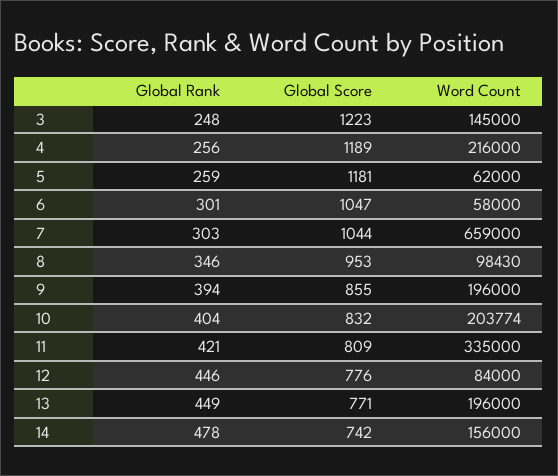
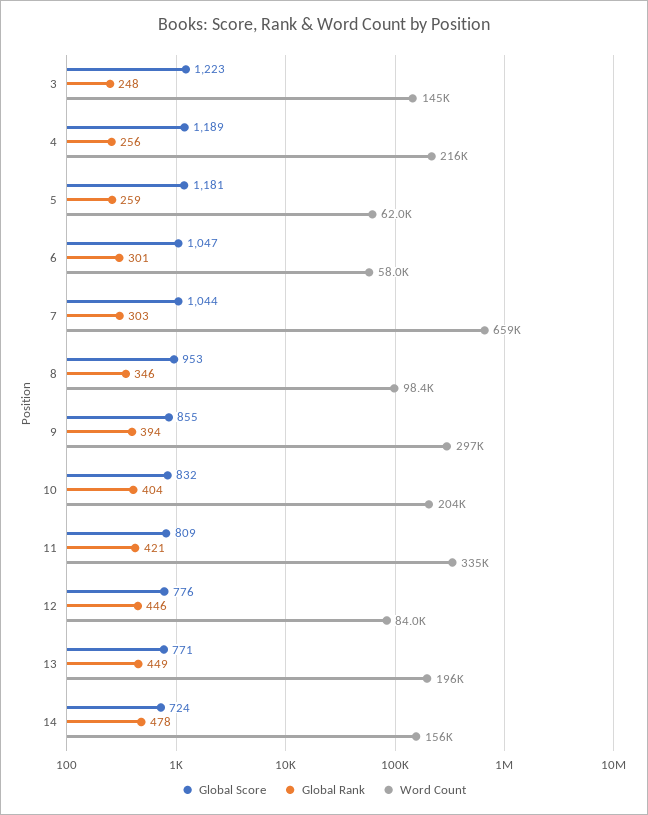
Word Count, 9: 196000 -> 297000
Global Score, 14: 742 -> 724

